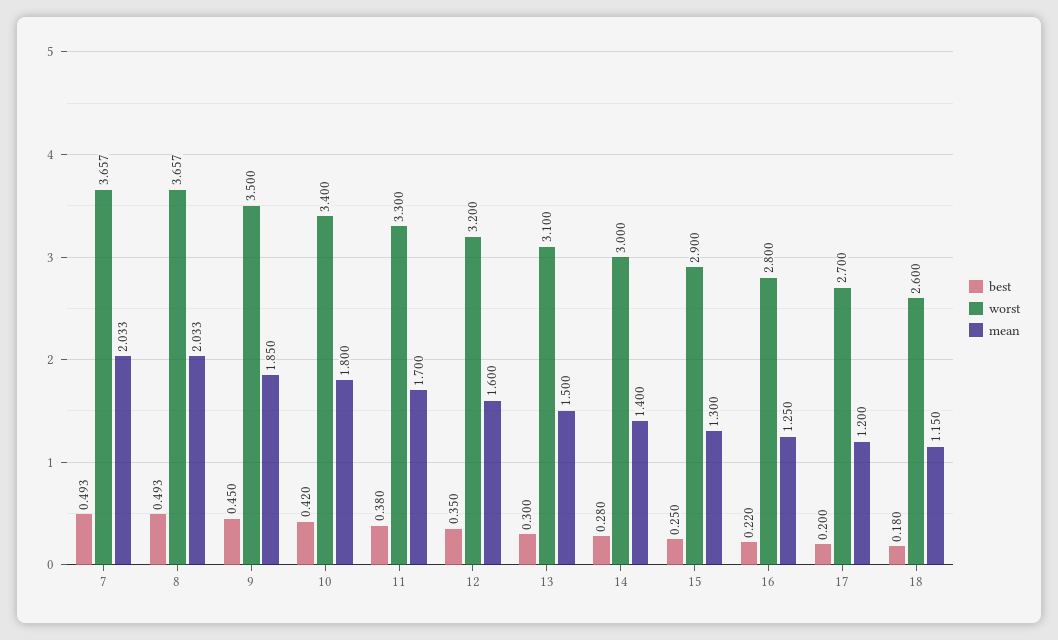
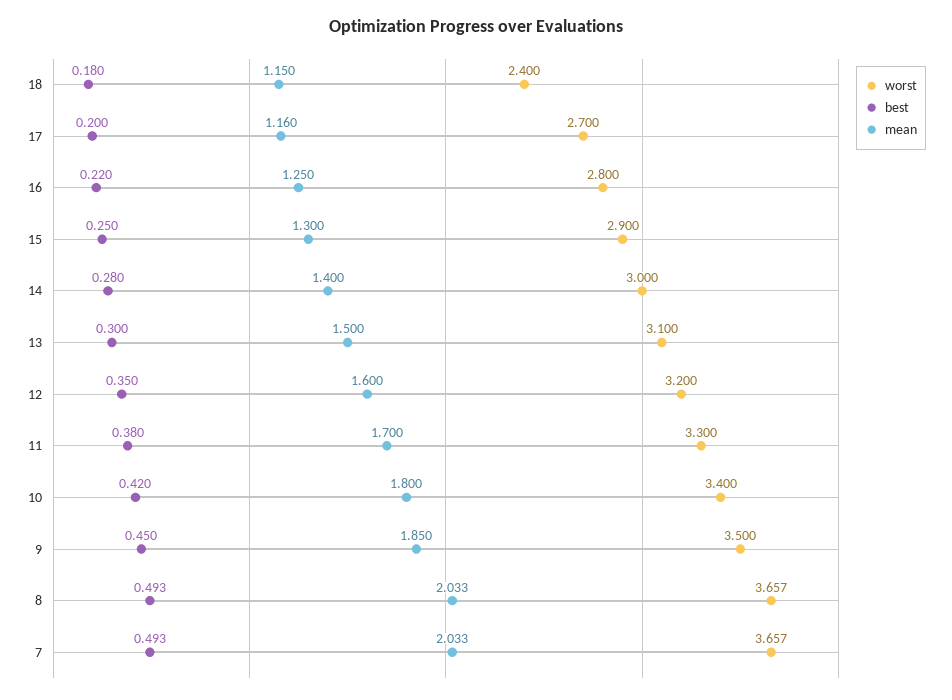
mean, 17: 1.2 -> 1.16
worst, 18: 2.6 -> 2.4

